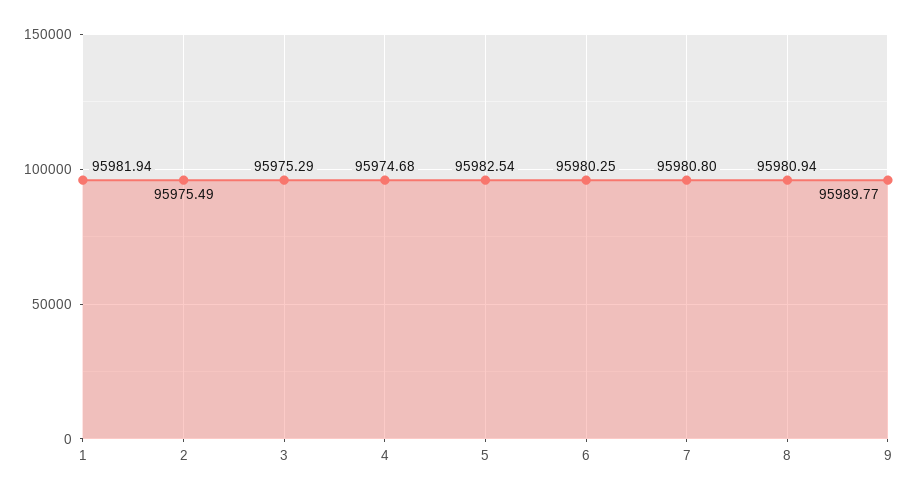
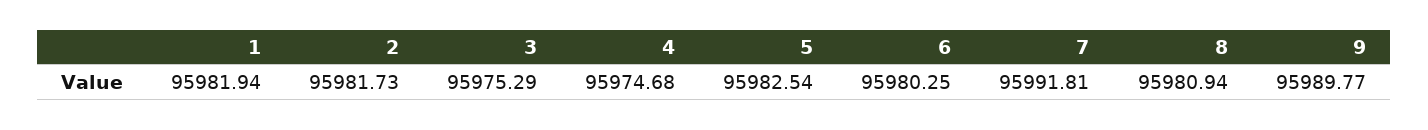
2: 95975.49 -> 95981.73
7: 95980.8 -> 95991.81

